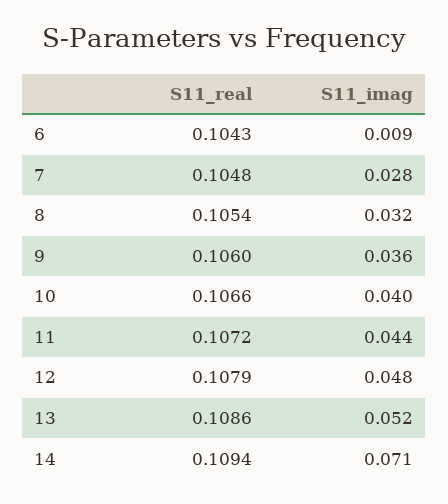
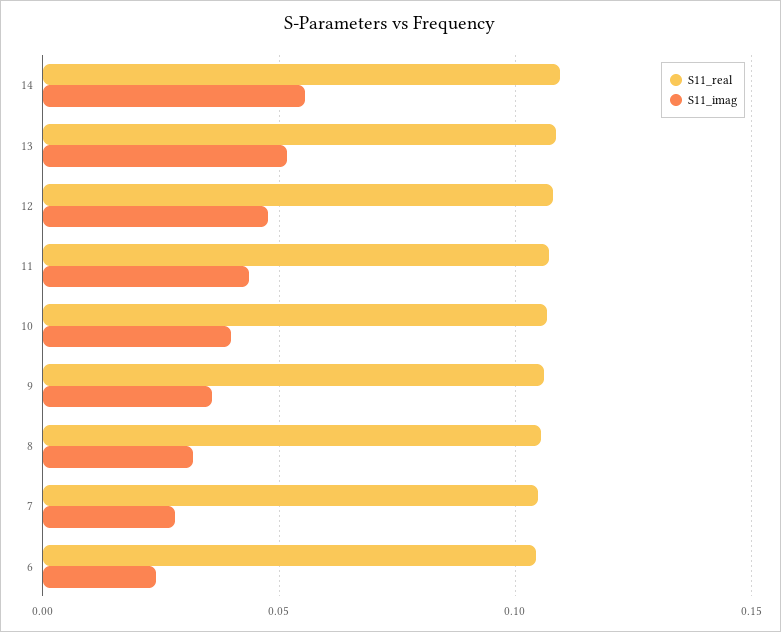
S11_imag, 6: 0.009 -> 0.025
S11_imag, 14: 0.071 -> 0.055

